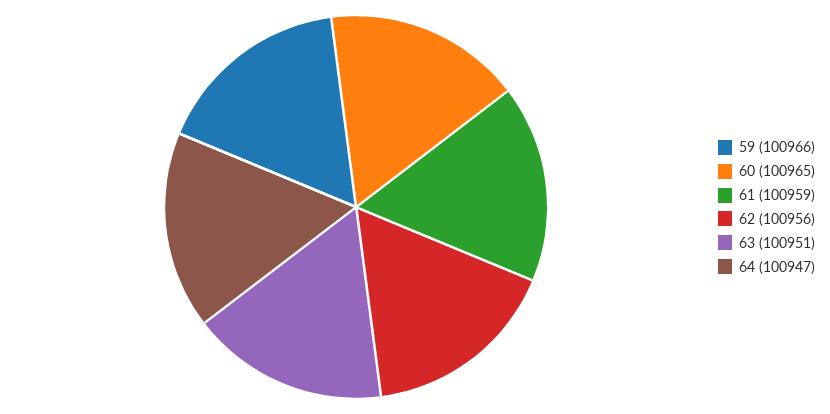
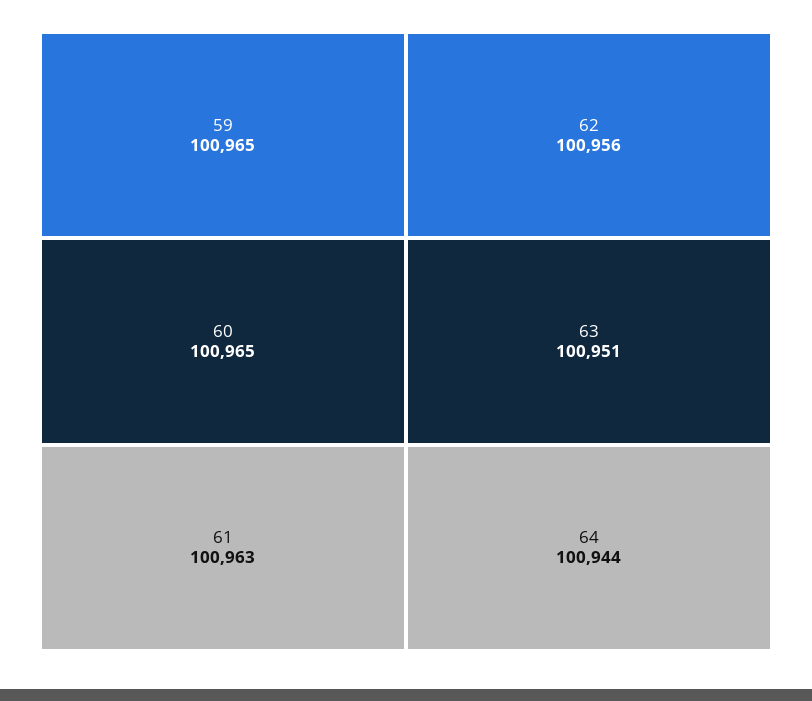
59: 100966 -> 100965
61: 100959 -> 100963
64: 100947 -> 100944

